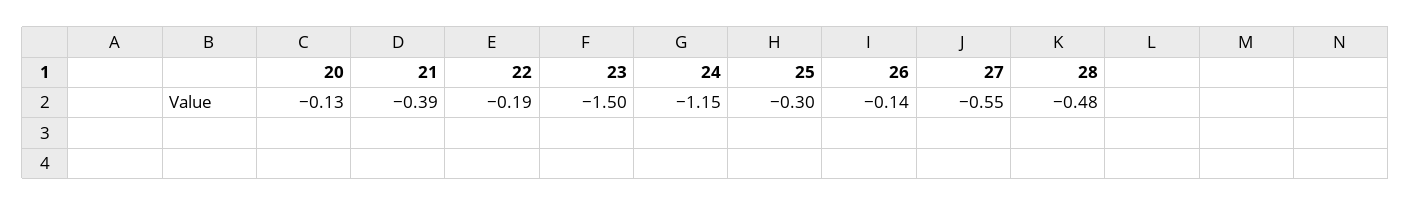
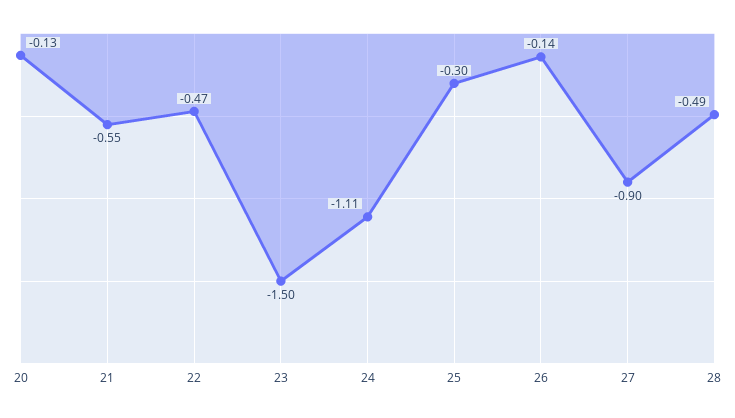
21: -0.39 -> -0.55
22: -0.19 -> -0.47
24: -1.15 -> -1.11
27: -0.55 -> -0.9
28: -0.48 -> -0.49

